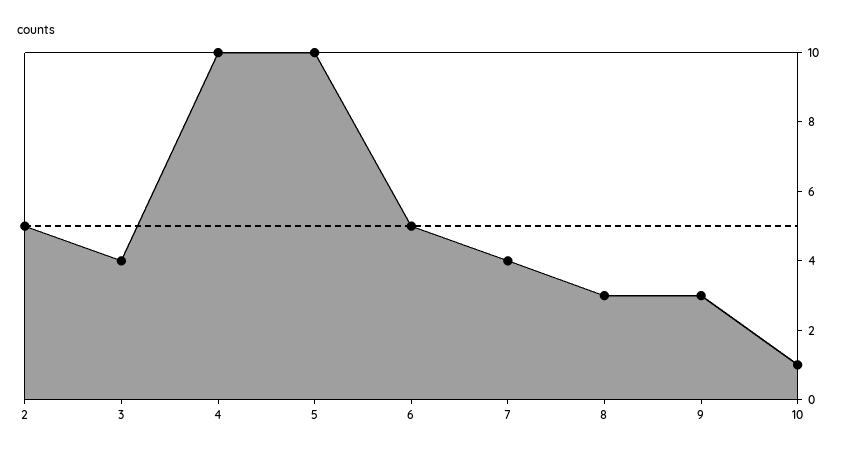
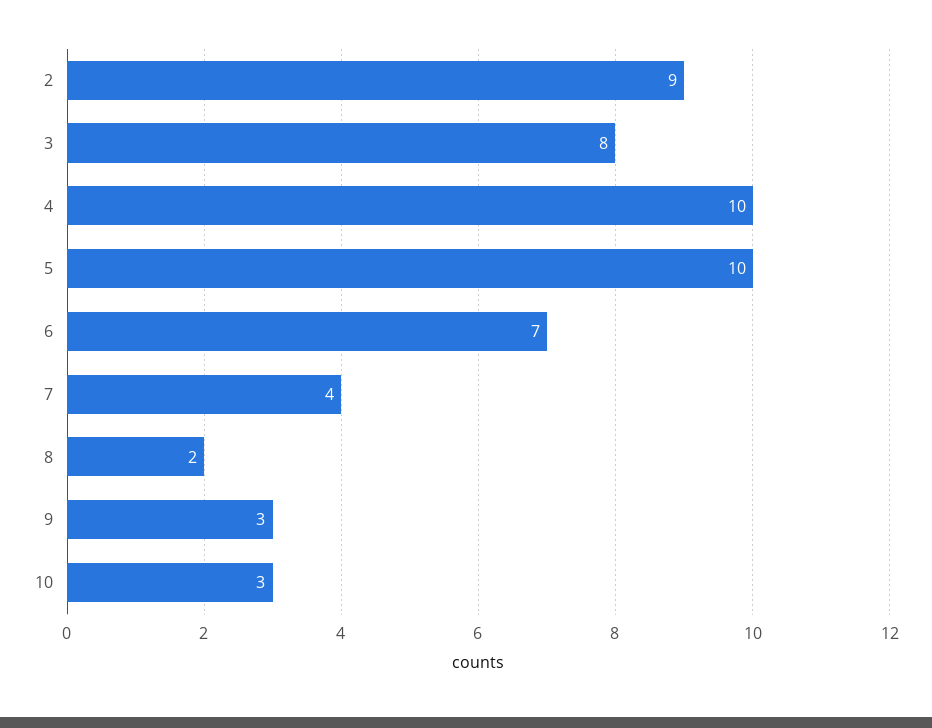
2: 5 -> 9
3: 4 -> 8
6: 5 -> 7
8: 3 -> 2
10: 1 -> 3

